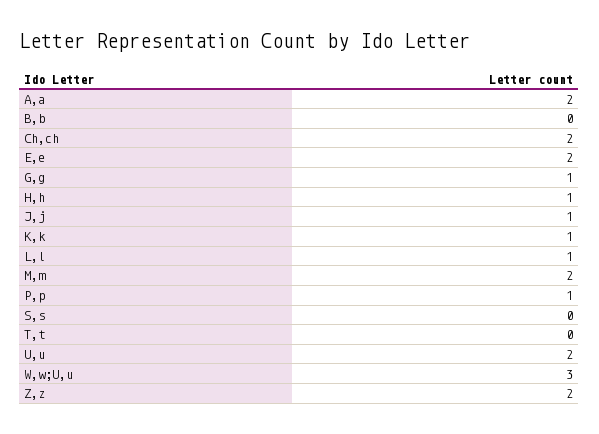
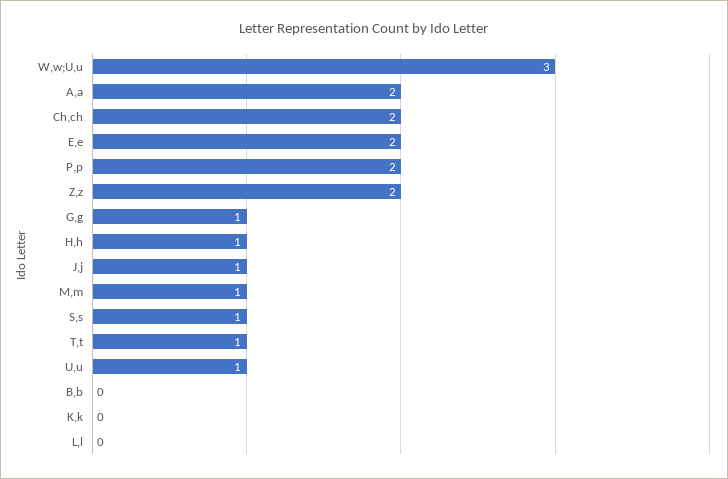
K,k: 1 -> 0
L,l: 1 -> 0
M,m: 2 -> 1
P,p: 1 -> 2
S,s: 0 -> 1
T,t: 0 -> 1
U,u: 2 -> 1

